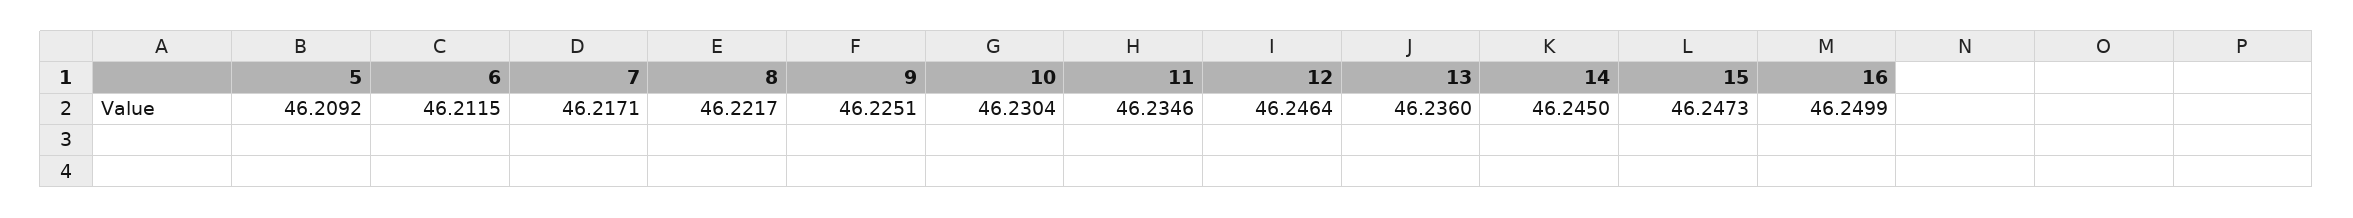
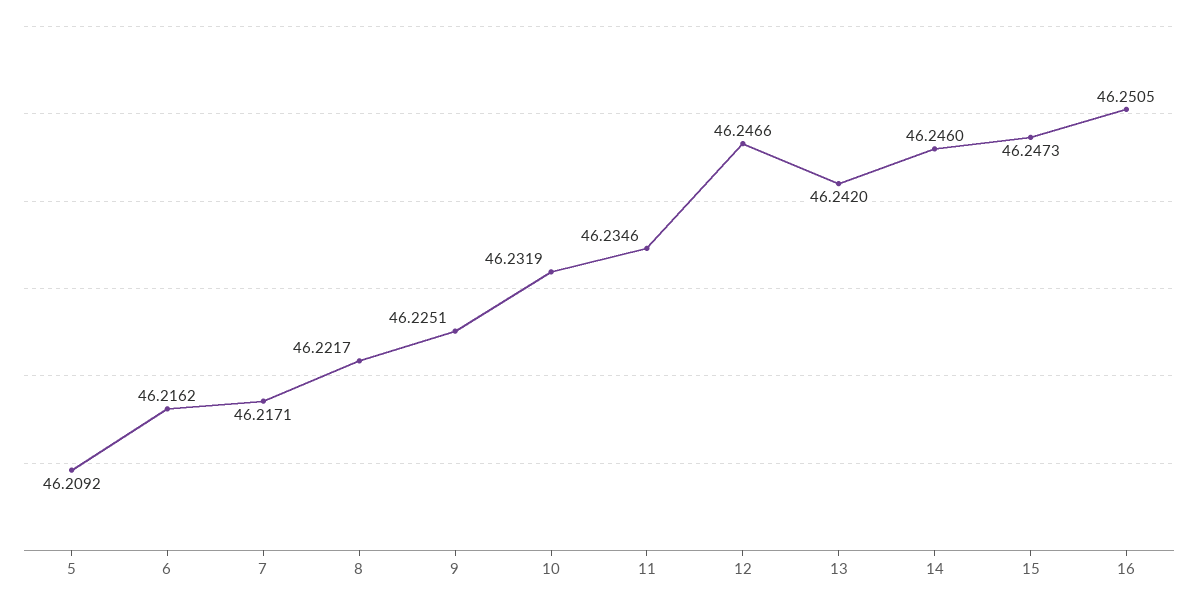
6: 46.2115 -> 46.2162
10: 46.2304 -> 46.2319
12: 46.2464 -> 46.2466
13: 46.236 -> 46.242
14: 46.245 -> 46.246
16: 46.2499 -> 46.2505

